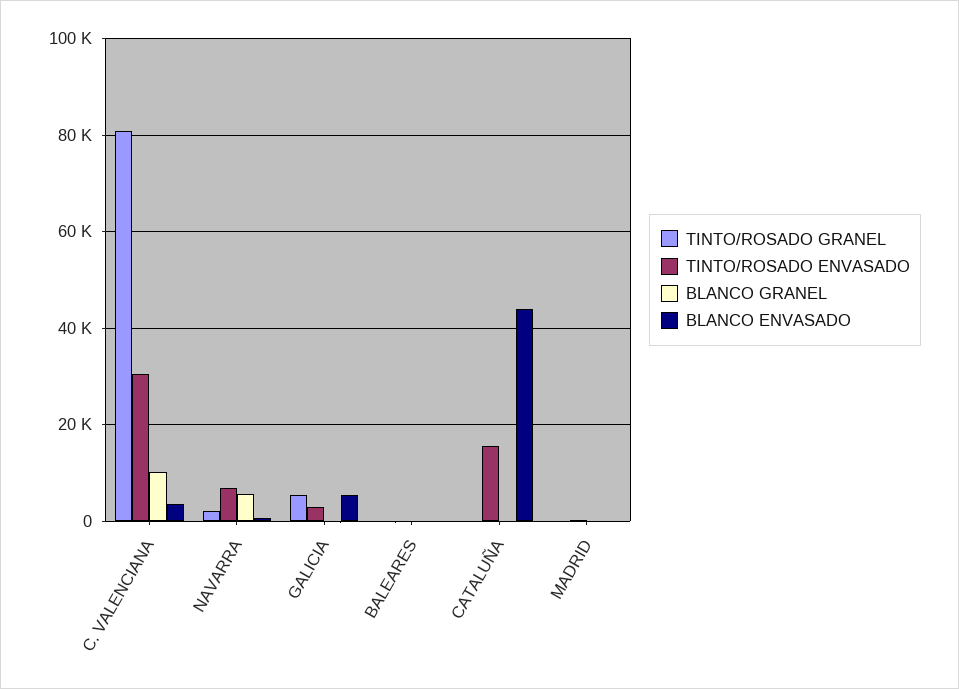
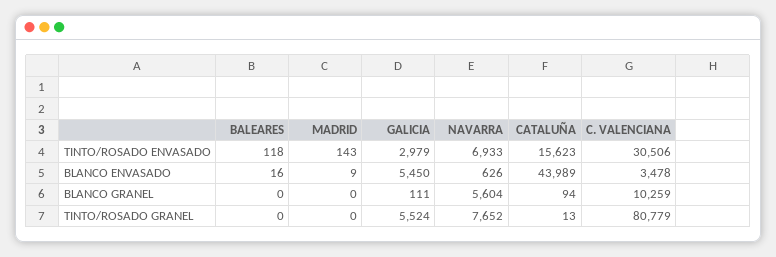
TINTO/ROSADO GRANEL, NAVARRA: 2000 -> 7652

